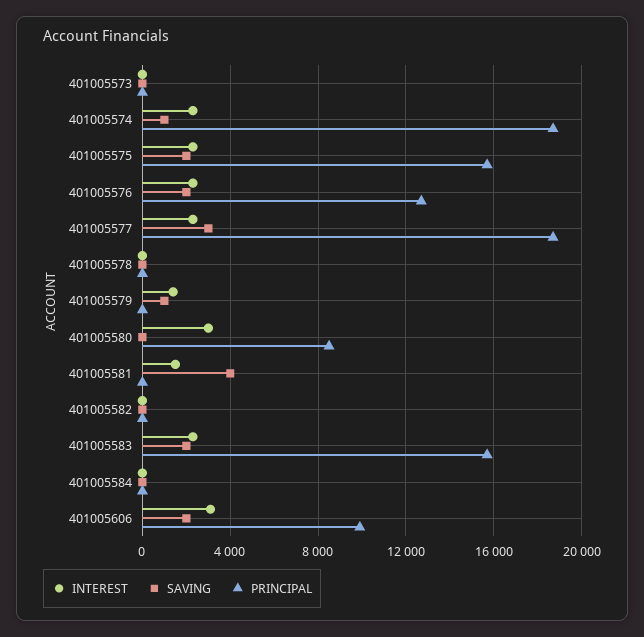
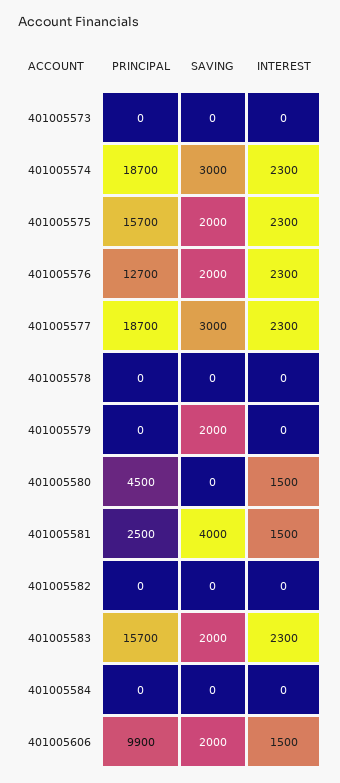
SAVING, 401005574: 1000 -> 3000
INTEREST, 401005579: 1500 -> 0
SAVING, 401005579: 1000 -> 2000
INTEREST, 401005580: 3000 -> 1500
PRINCIPAL, 401005580: 8500 -> 4500
PRINCIPAL, 401005581: 0 -> 2500
INTEREST, 401005606: 3000 -> 1500

